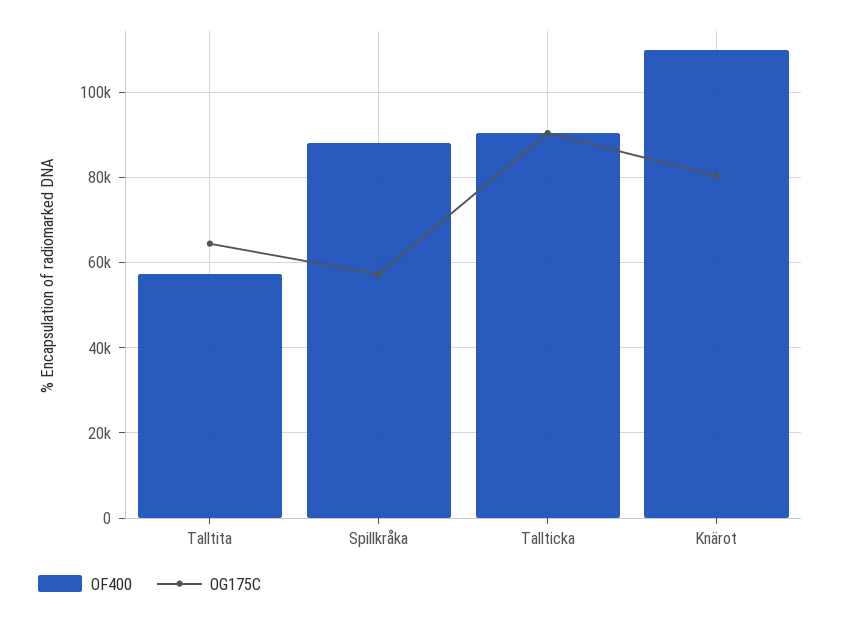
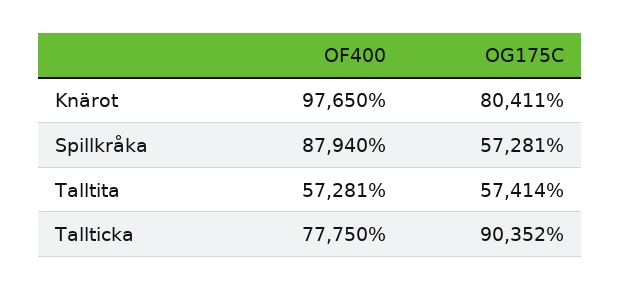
OG175C, Talltita: 64000 -> 57414
OF400, Tallticka: 90000 -> 77750
OF400, Knärot: 110000 -> 97650

